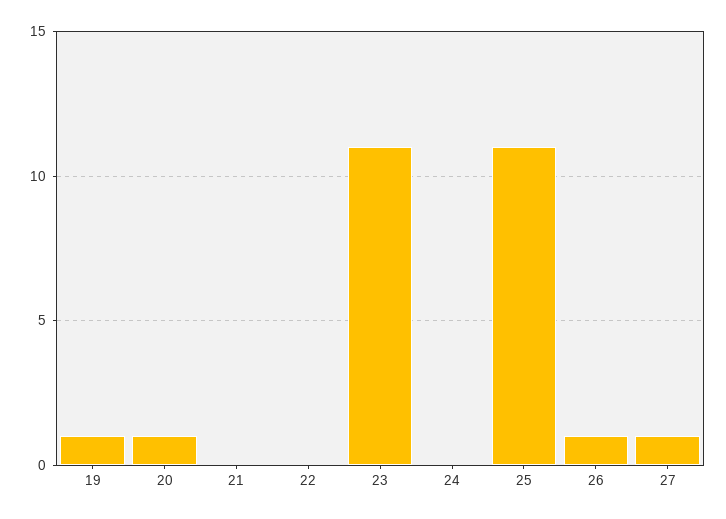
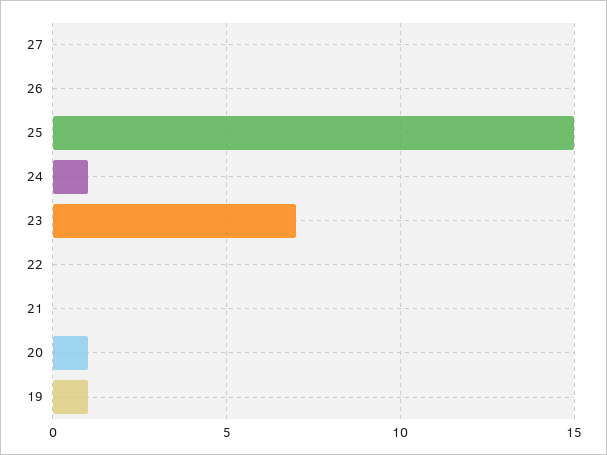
23: 11 -> 7
24: 0 -> 1
25: 11 -> 15
26: 1 -> 0
27: 1 -> 0

